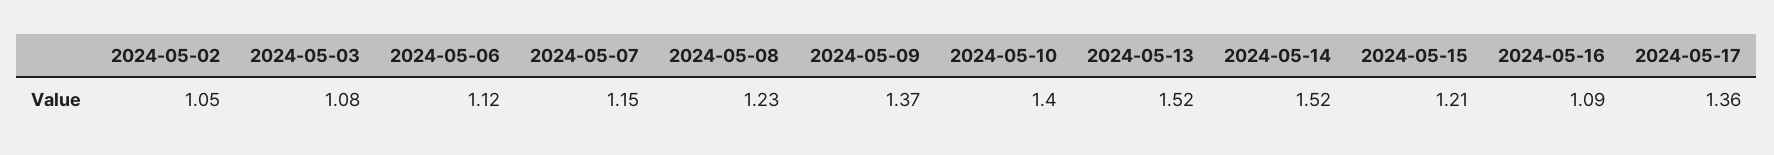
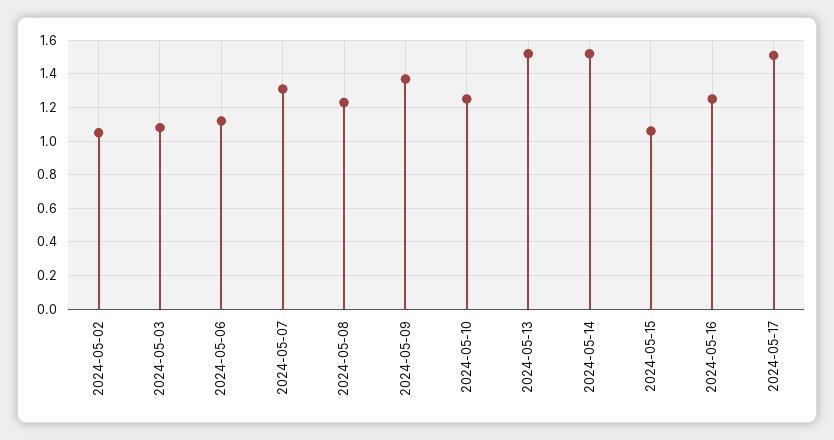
2024-05-07: 1.15 -> 1.3
2024-05-10: 1.4 -> 1.25
2024-05-15: 1.21 -> 1.05
2024-05-16: 1.09 -> 1.25
2024-05-17: 1.36 -> 1.5

